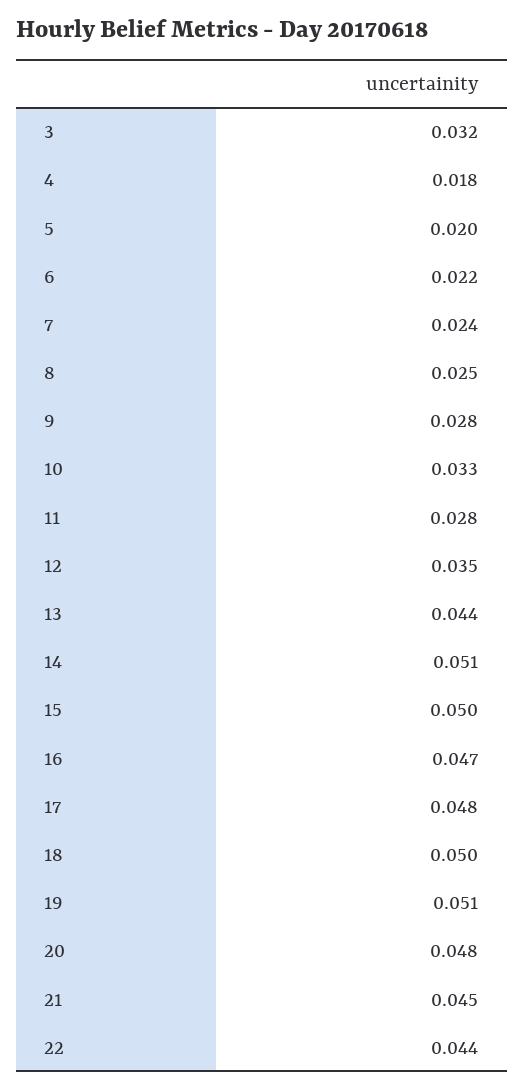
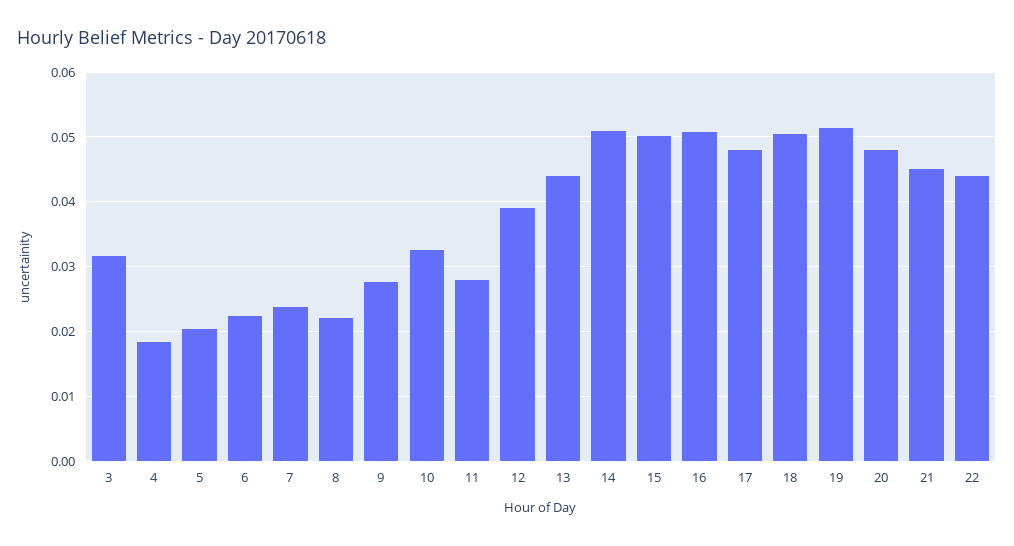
8: 0.025 -> 0.022
12: 0.035 -> 0.039
16: 0.047 -> 0.051

